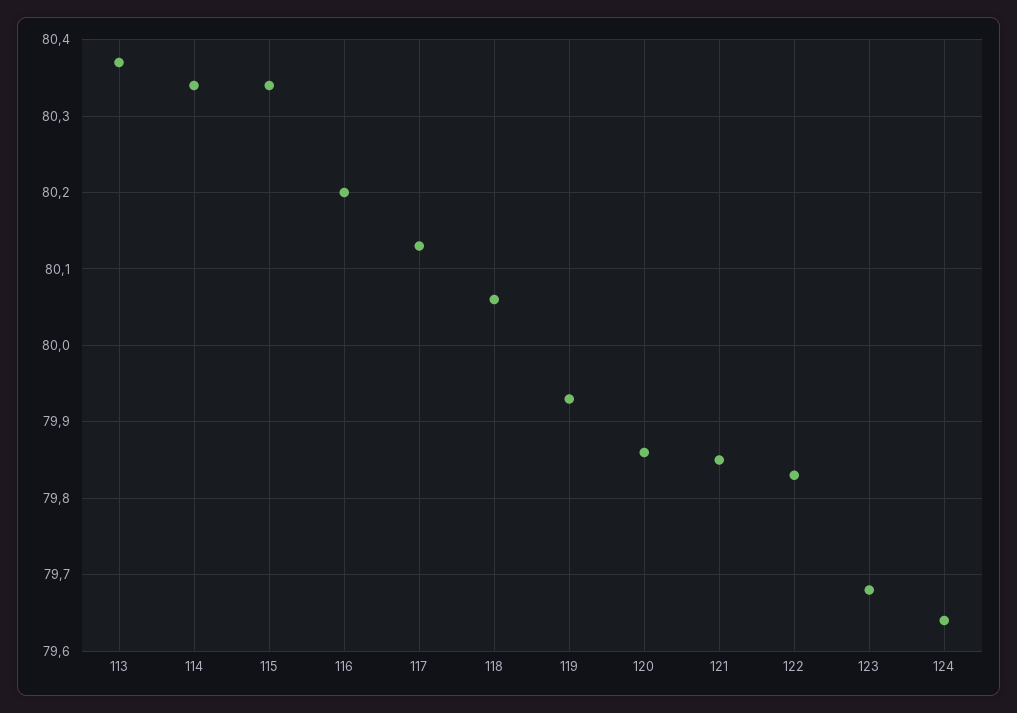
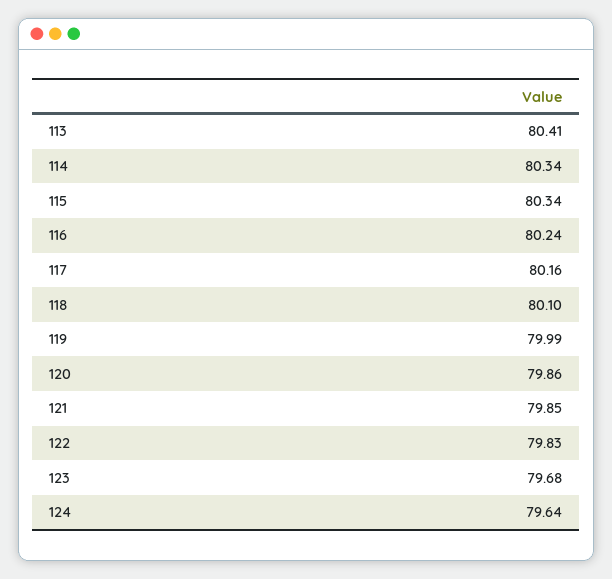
113: 80.37 -> 80.41
116: 80.2 -> 80.24
117: 80.13 -> 80.16
118: 80.06 -> 80.1
119: 79.93 -> 79.99

